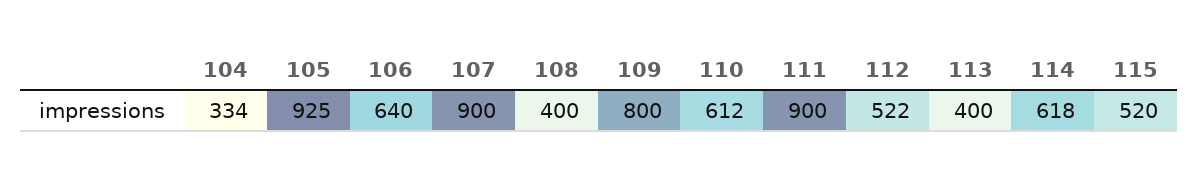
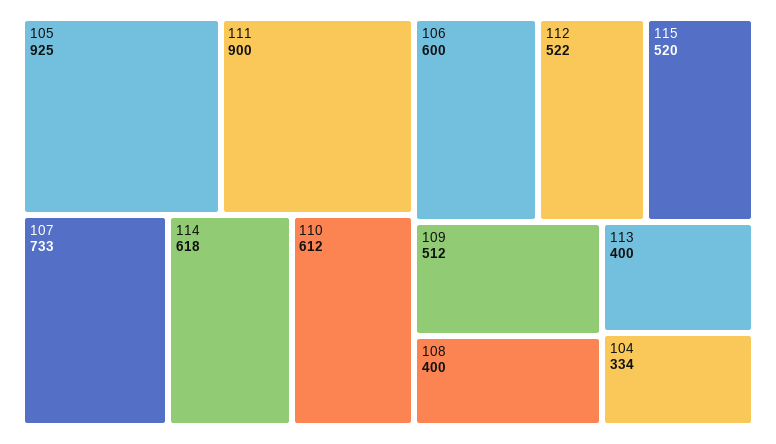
106: 640 -> 600
107: 900 -> 733
109: 800 -> 512

